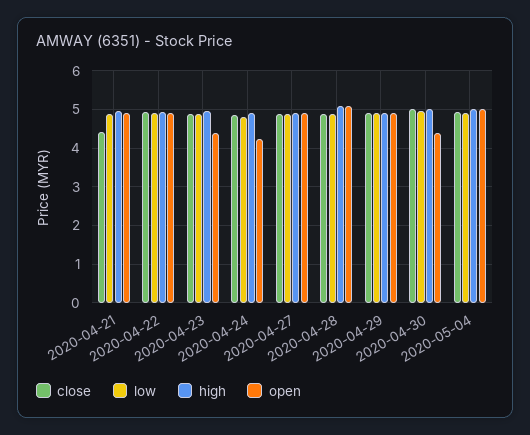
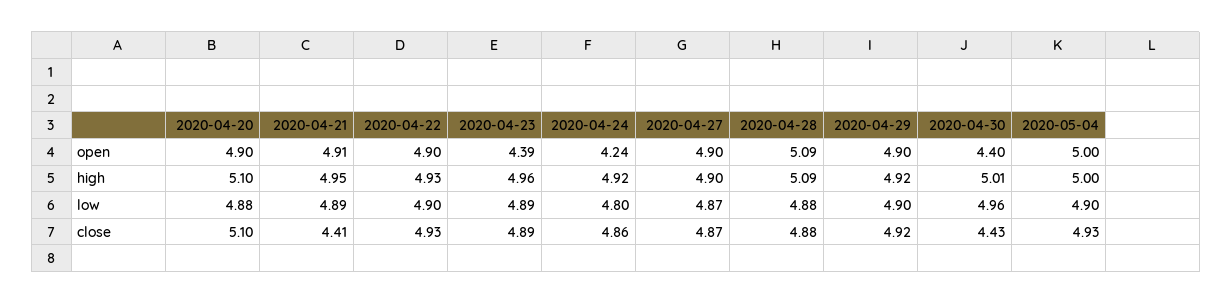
close, 2020-04-30: 5 -> 4.43
open, 2020-04-20: none -> 4.9
high, 2020-04-20: none -> 5.1
low, 2020-04-20: none -> 4.88
close, 2020-04-20: none -> 5.1

